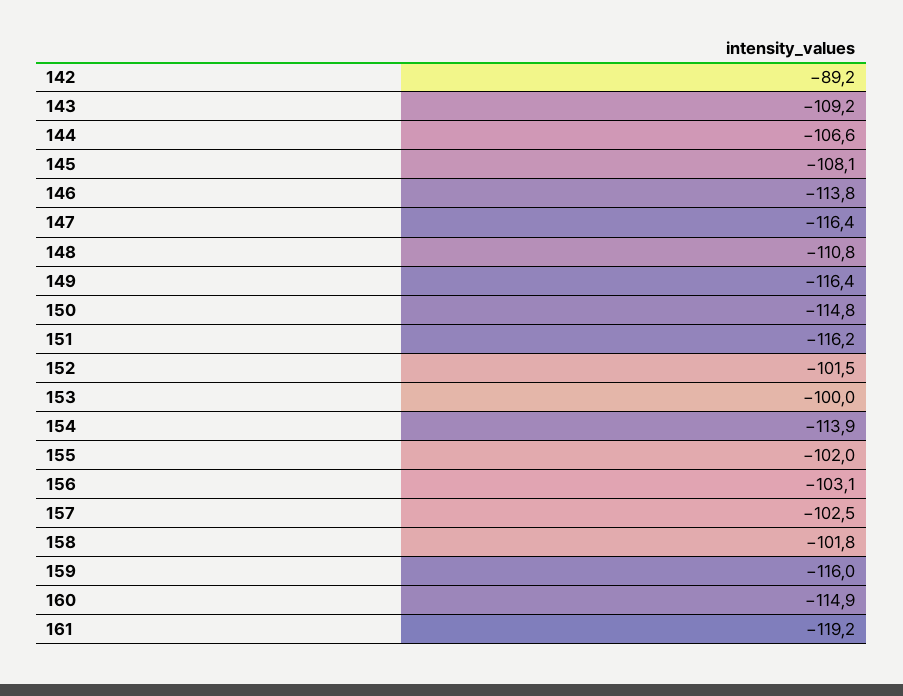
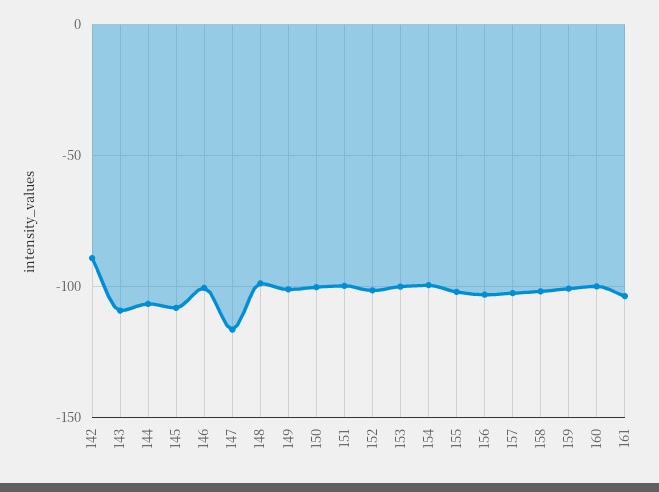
146: -113.8 -> -100
148: -110.8 -> -100
149: -116.4 -> -100
150: -114.8 -> -100
151: -116.2 -> -100
154: -113.9 -> -100
159: -116 -> -100
160: -114.9 -> -100
161: -119.2 -> -105

